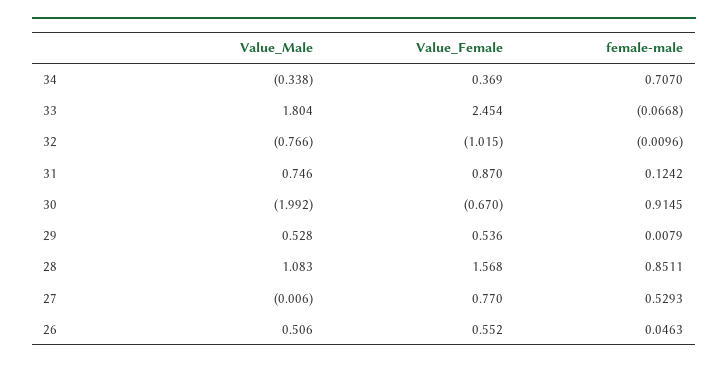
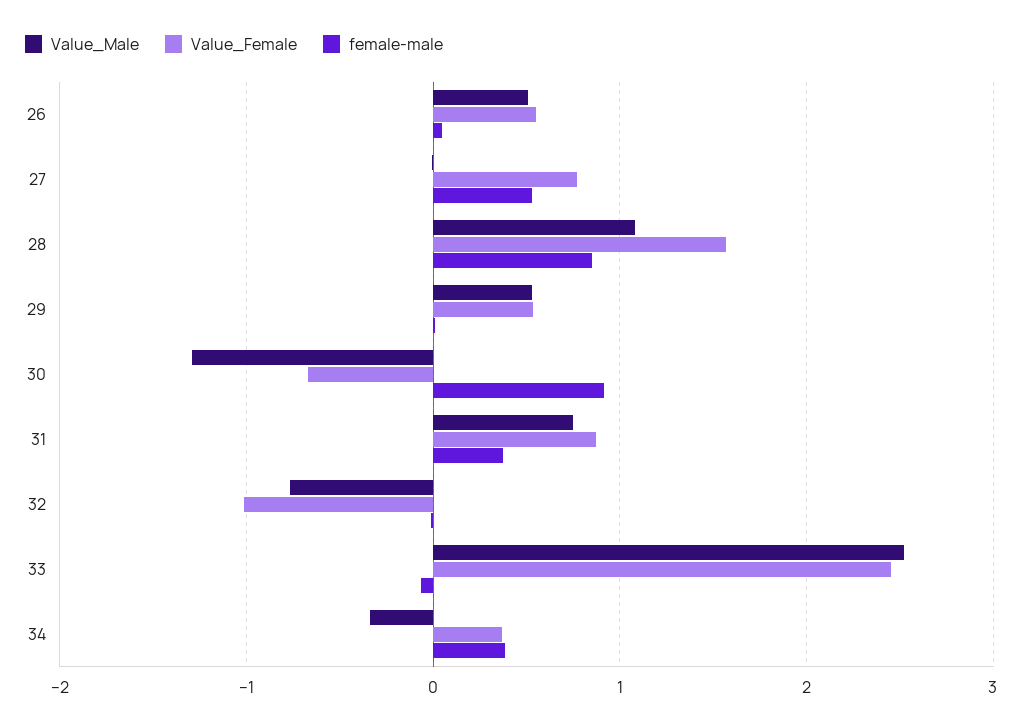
female-male, 34: 0.707 -> 0.4
Value_Male, 33: 1.804 -> 2.5
female-male, 31: 0.1242 -> 0.4
Value_Male, 30: -1.992 -> -1.3

